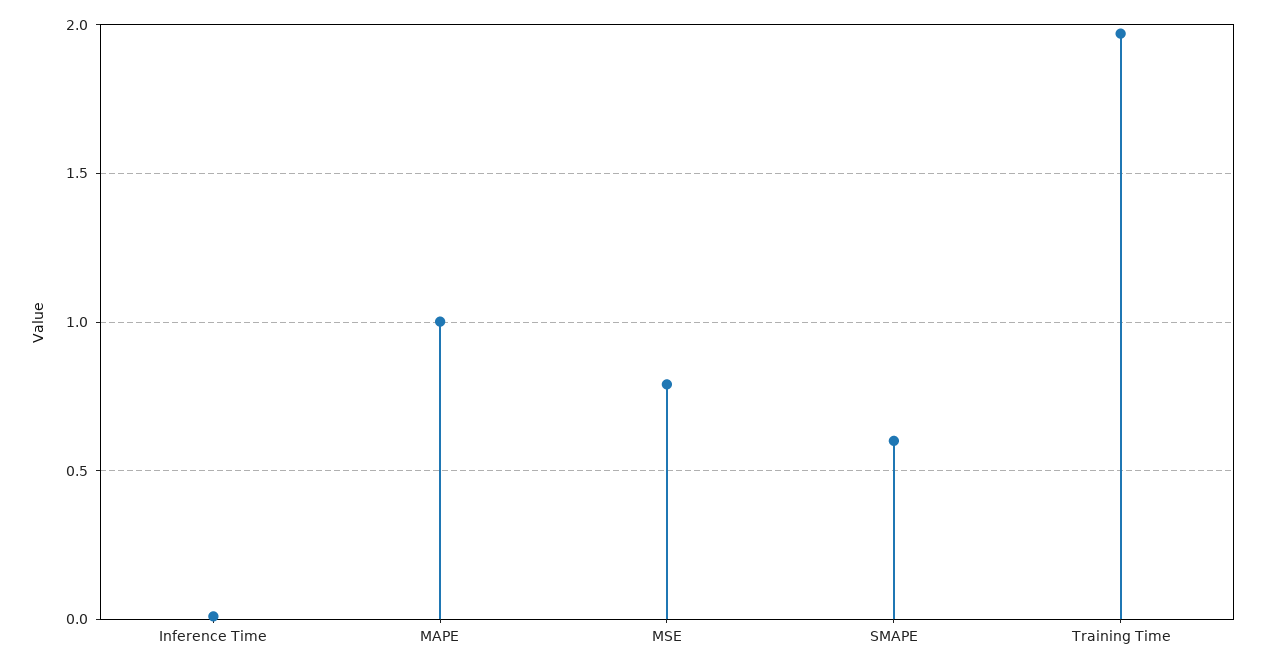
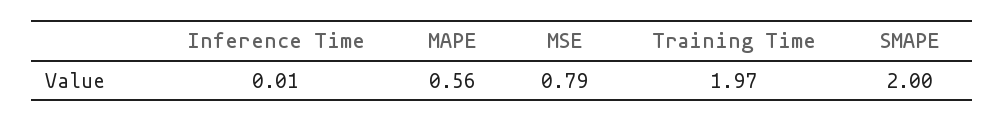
MAPE: 1 -> 0.56
SMAPE: 0.6 -> 2

